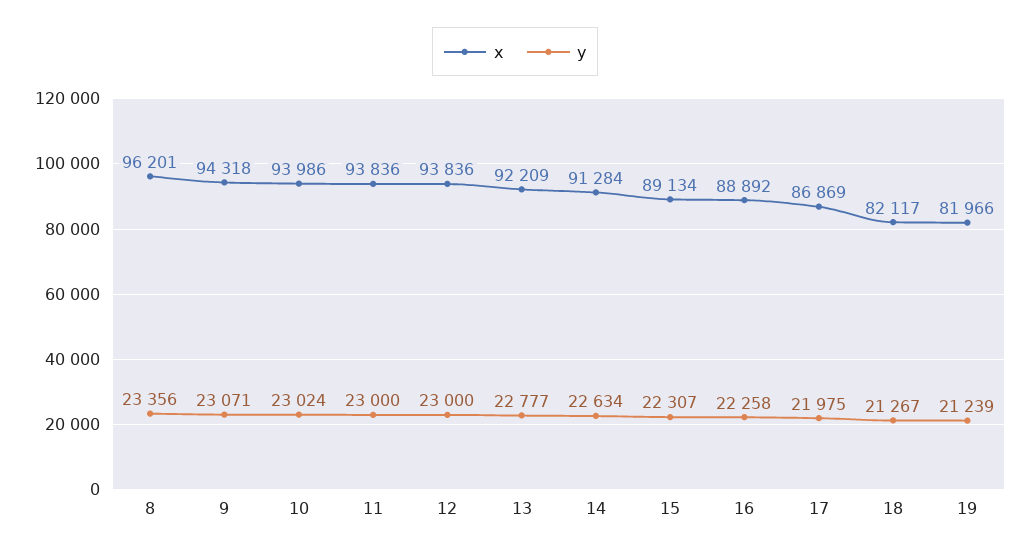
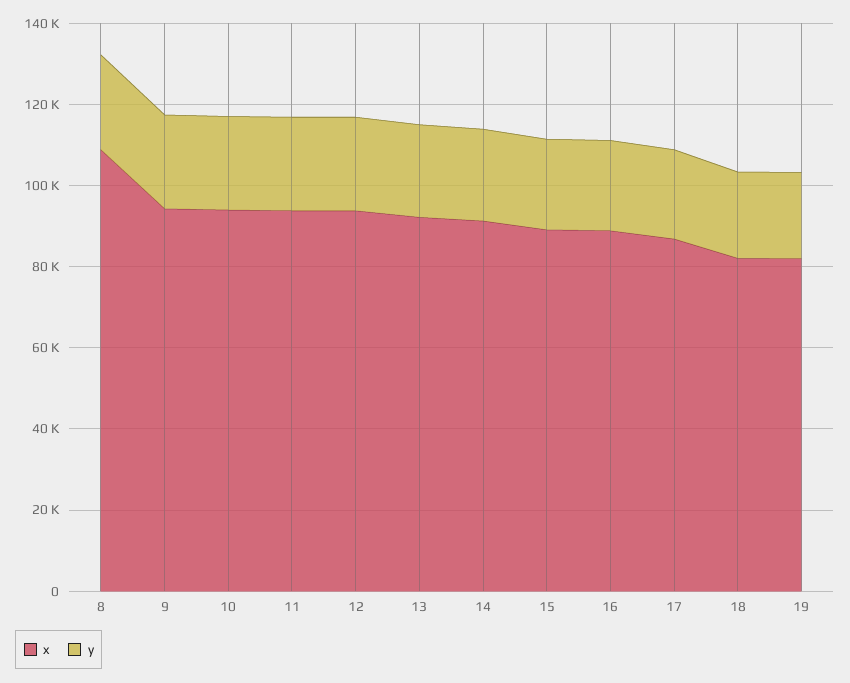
x, 8: 96201 -> 110000

